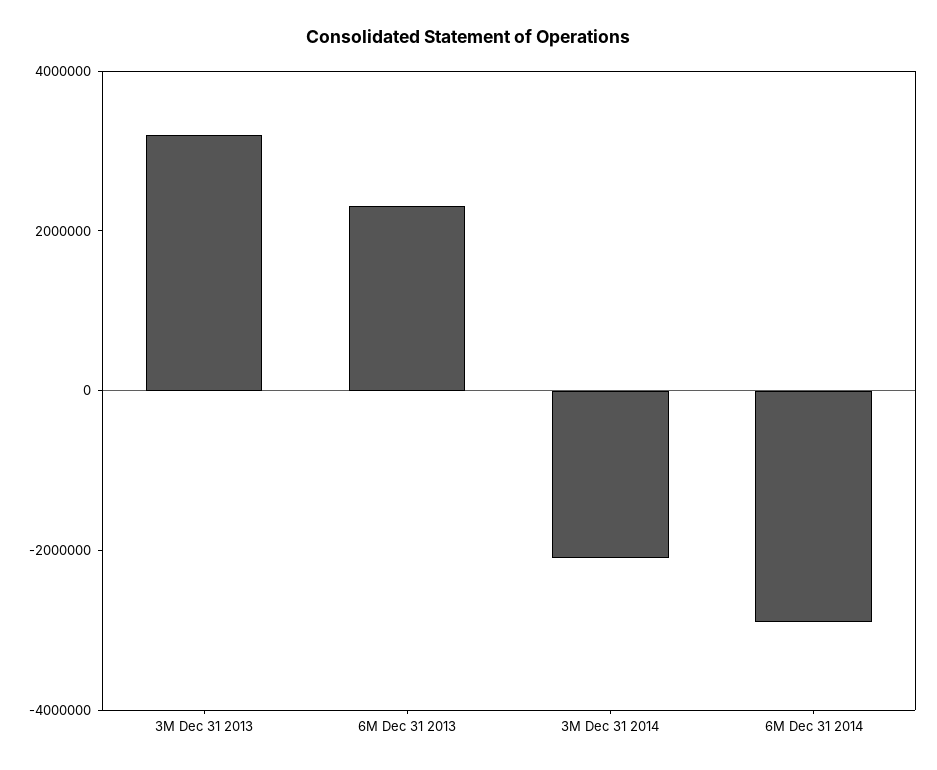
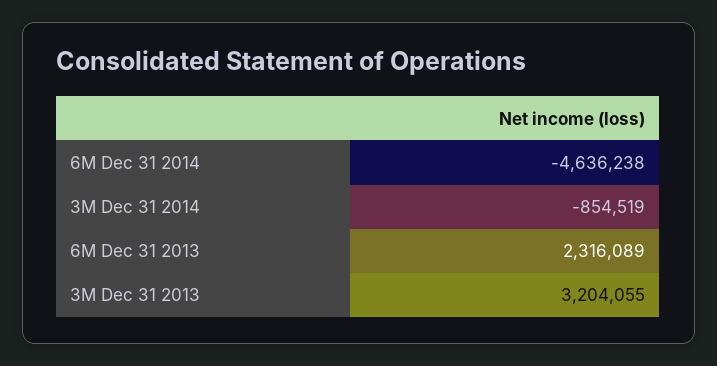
3M Dec 31 2014: -2000000 -> -854519
6M Dec 31 2014: -3000000 -> -4636238

